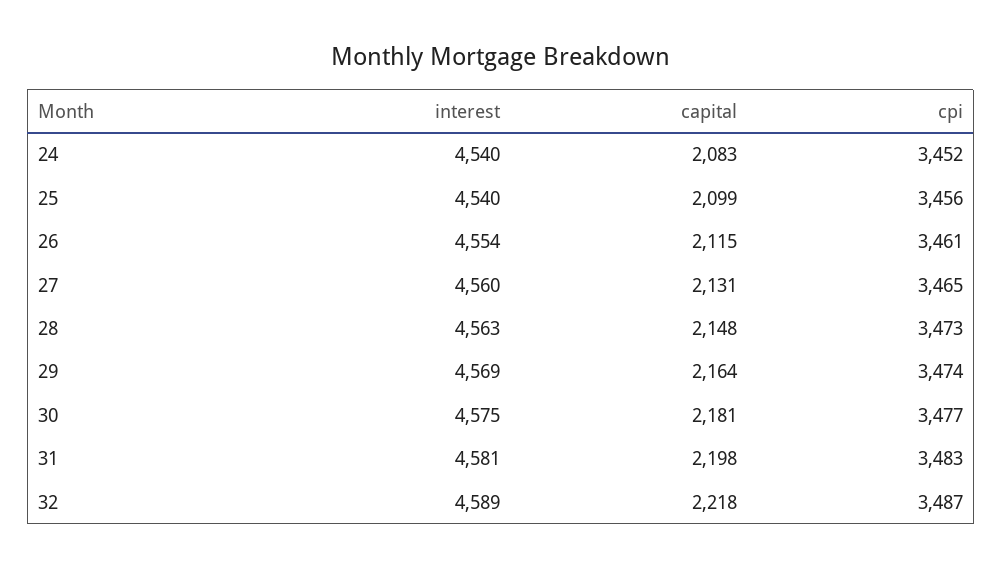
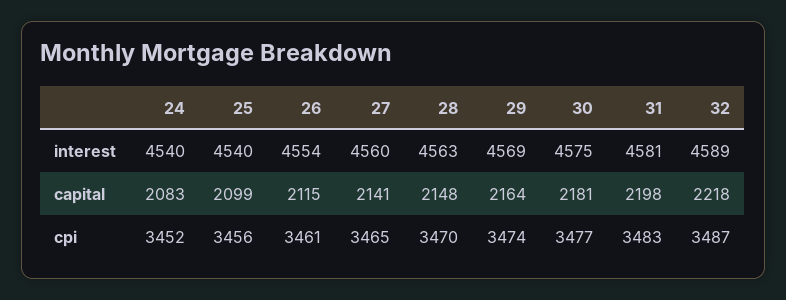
capital, 27: 2131 -> 2141
cpi, 28: 3473 -> 3470

